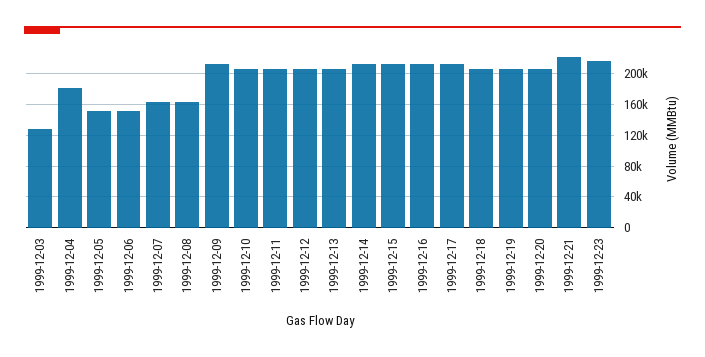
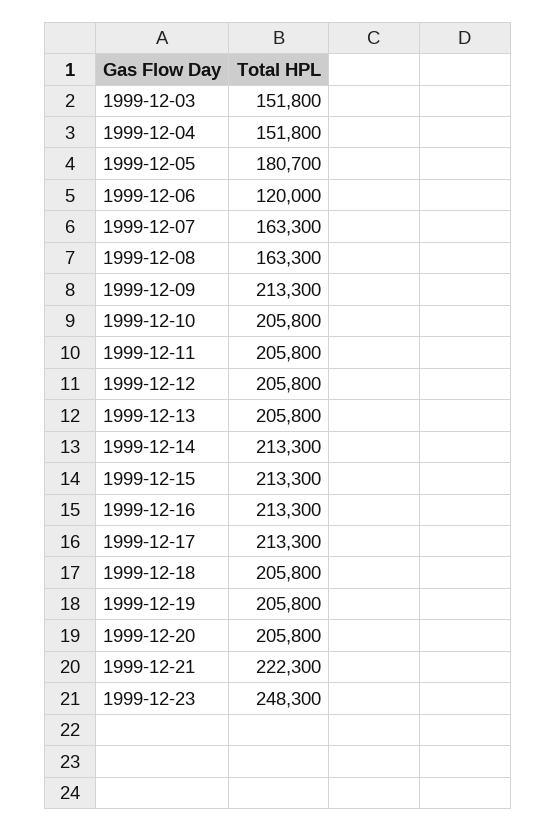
1999-12-03: 130000 -> 151800
1999-12-04: 180000 -> 151800
1999-12-05: 150000 -> 180700
1999-12-06: 150000 -> 120000
1999-12-23: 220000 -> 248300

